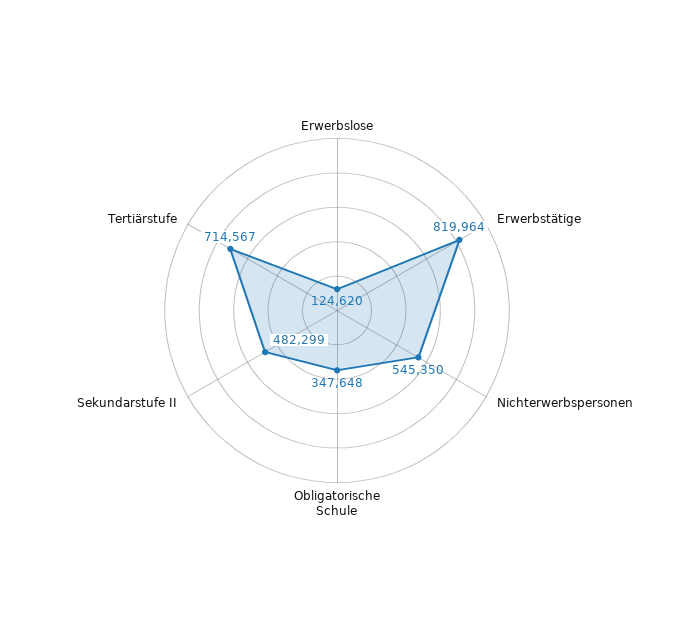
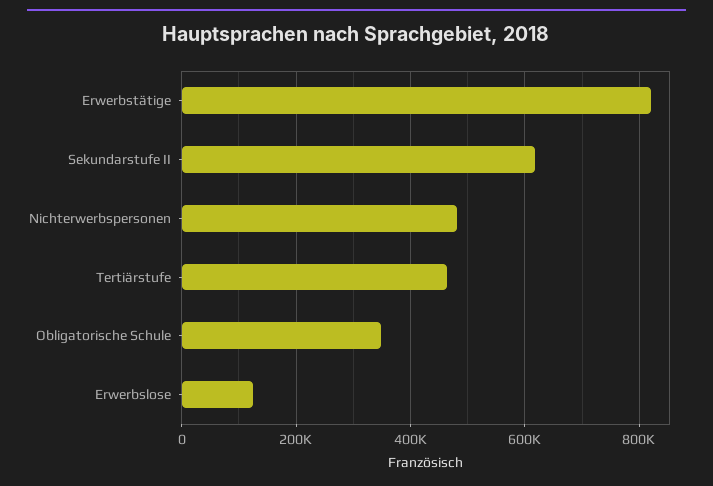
Nichterwerbspersonen: 545350 -> 480000
Sekundarstufe II: 482299 -> 620000
Tertiärstufe: 714567 -> 460000

